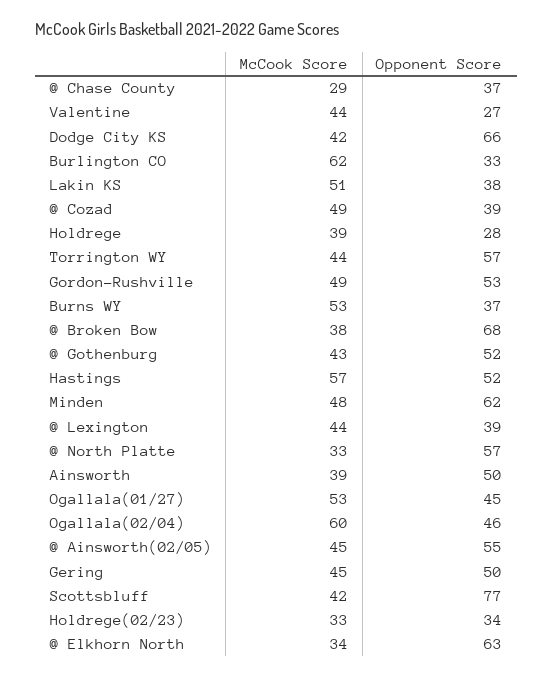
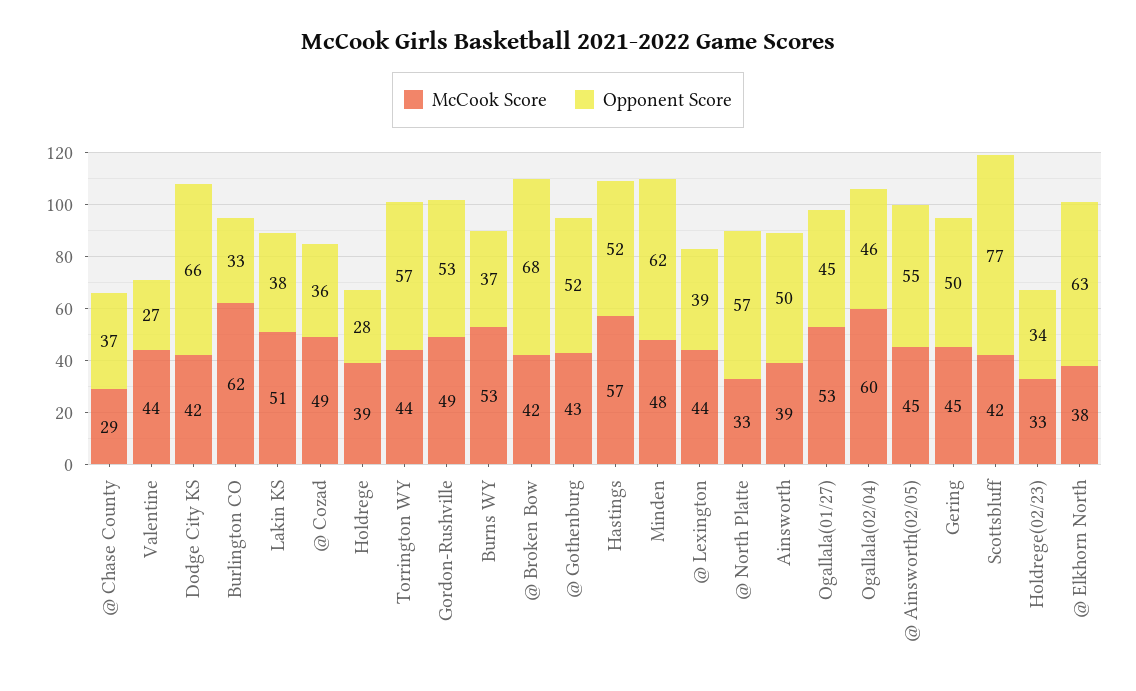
Opponent Score, @ Cozad: 39 -> 36
McCook Score, @ Broken Bow: 38 -> 42
McCook Score, @ Elkhorn North: 34 -> 38

